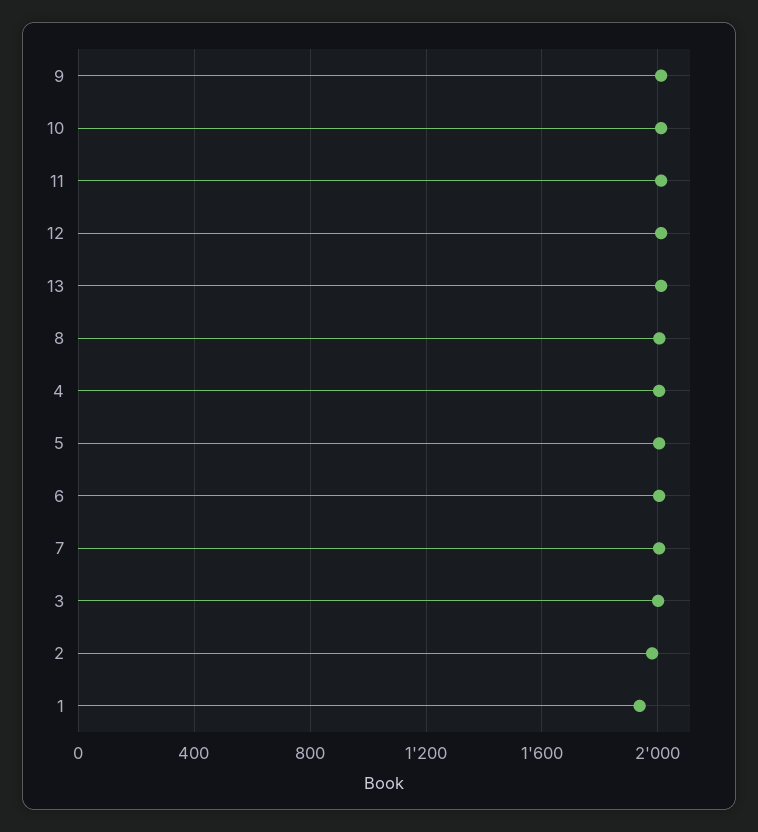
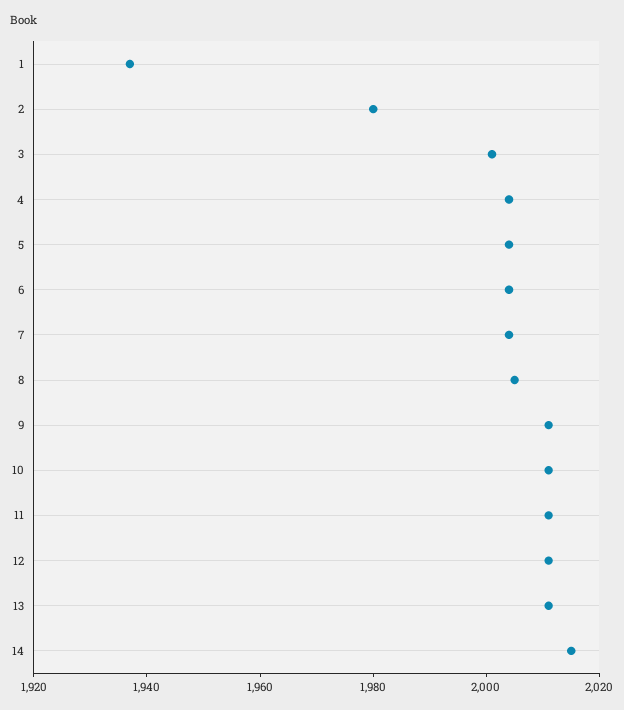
14: none -> 2015

